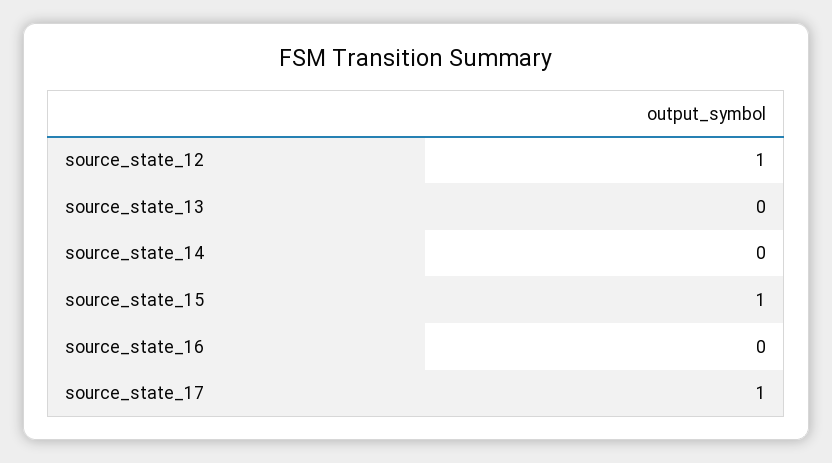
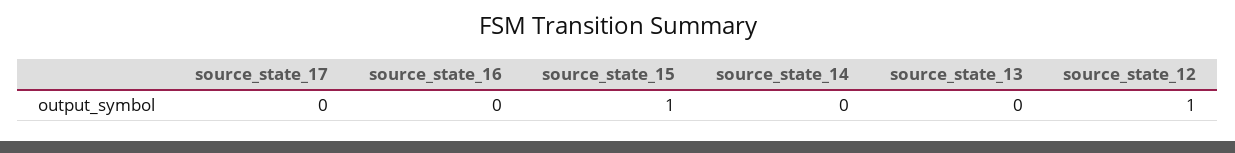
source_state_17: 1 -> 0

